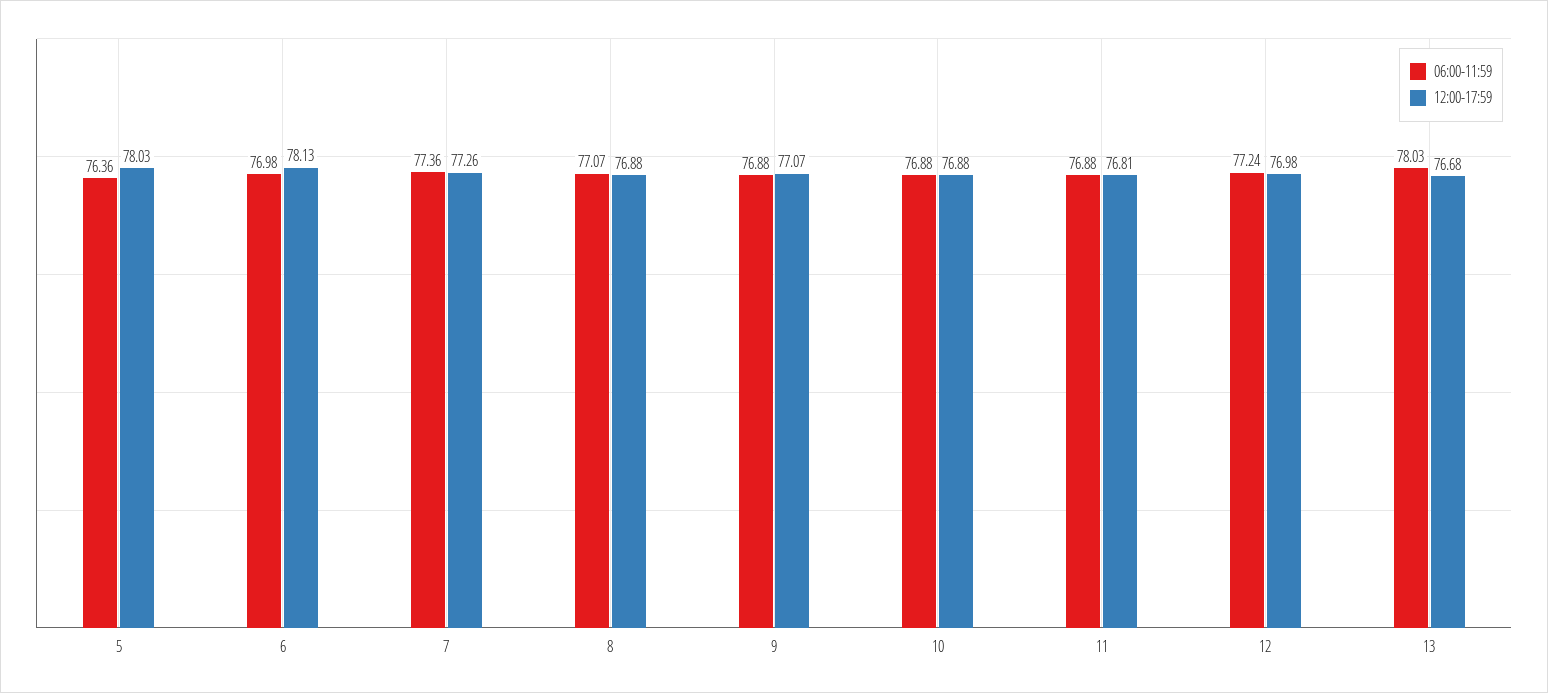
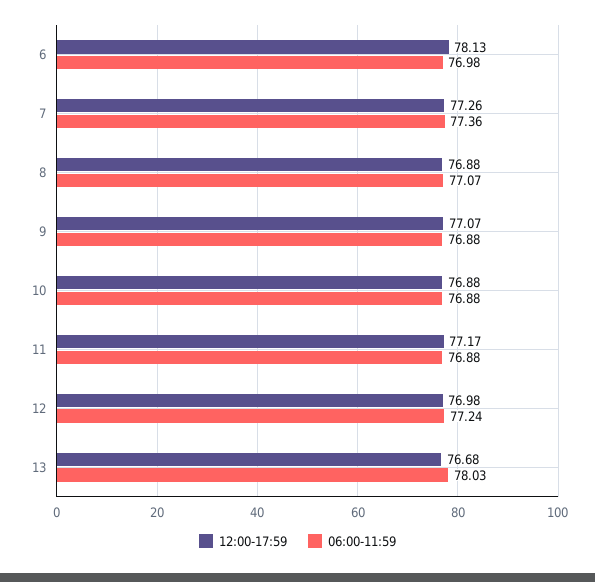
06:00-11:59, 5: 76.36 -> none
12:00-17:59, 5: 78.03 -> none
12:00-17:59, 11: 76.81 -> 77.17

